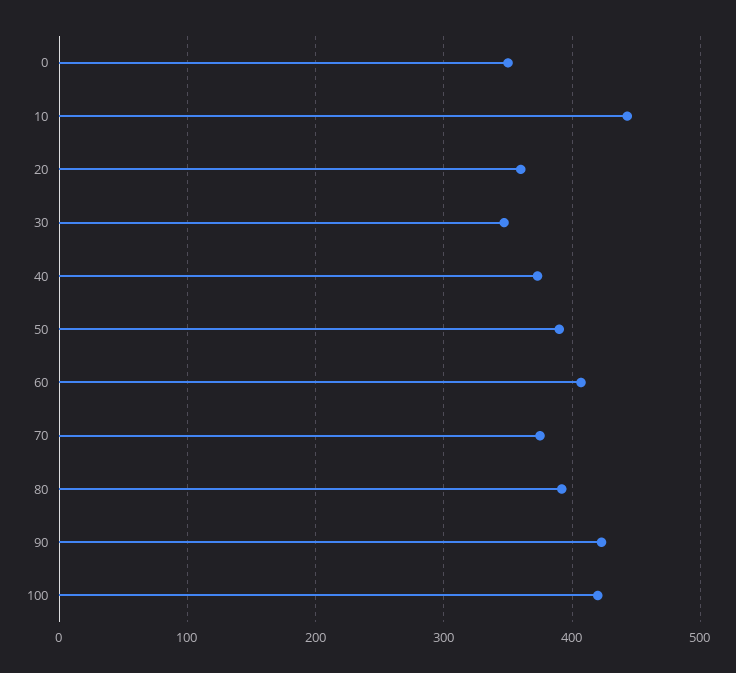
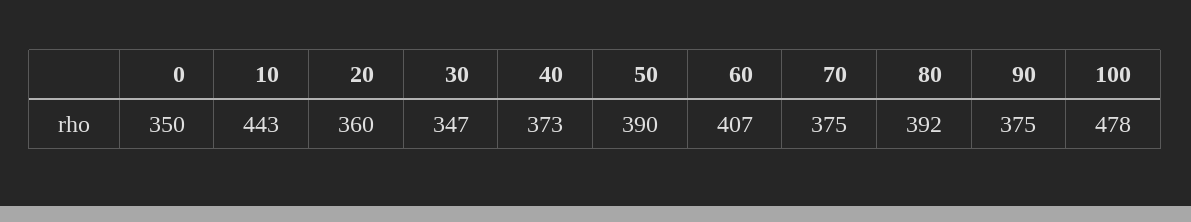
90: 420 -> 375
100: 420 -> 478

